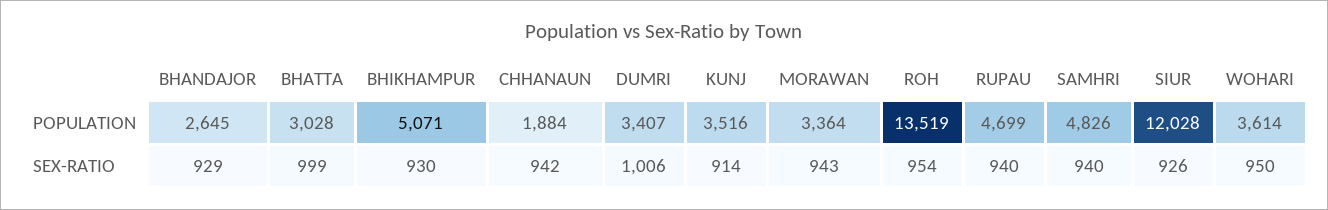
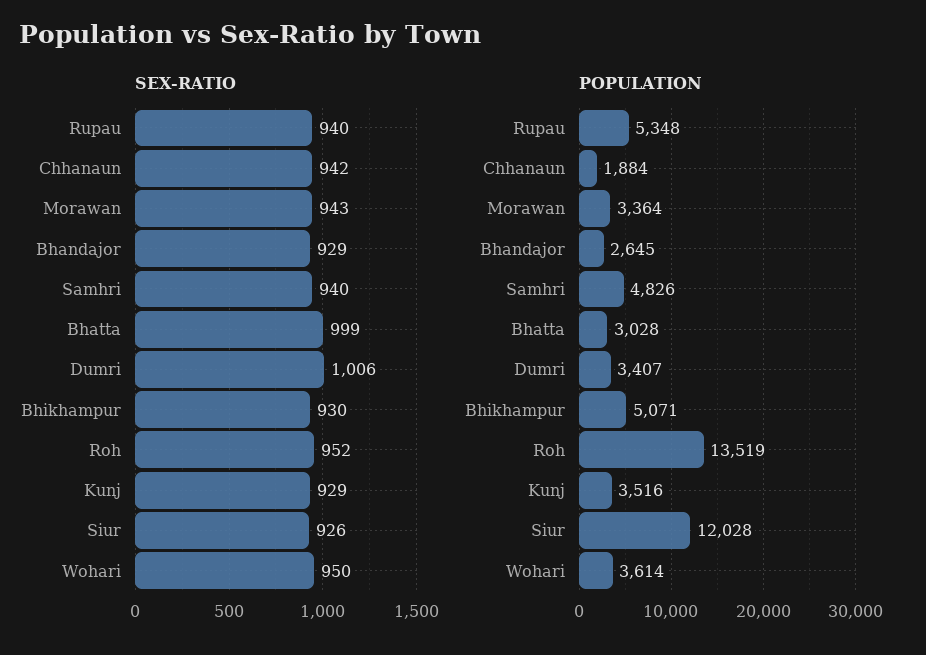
POPULATION, RUPAU: 4699 -> 5348
SEX-RATIO, KUNJ: 914 -> 929
SEX-RATIO, ROH: 954 -> 952

